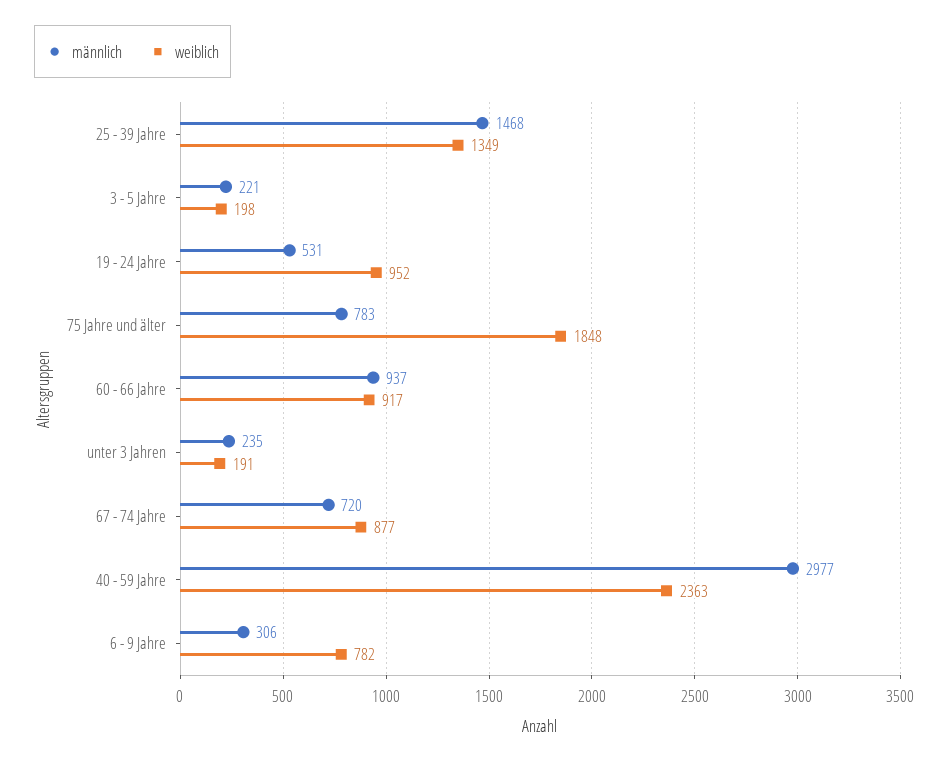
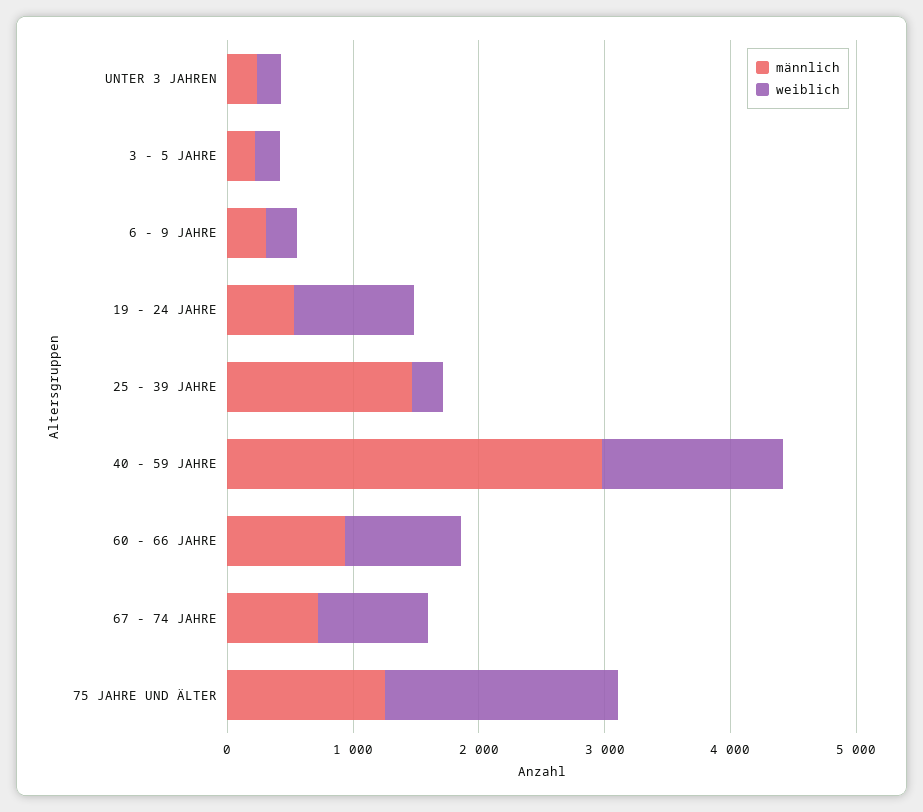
weiblich, 25 - 39 Jahre: 1349 -> 200
männlich, 75 Jahre und älter: 783 -> 1200
weiblich, 40 - 59 Jahre: 2363 -> 1400
weiblich, 6 - 9 Jahre: 782 -> 200

